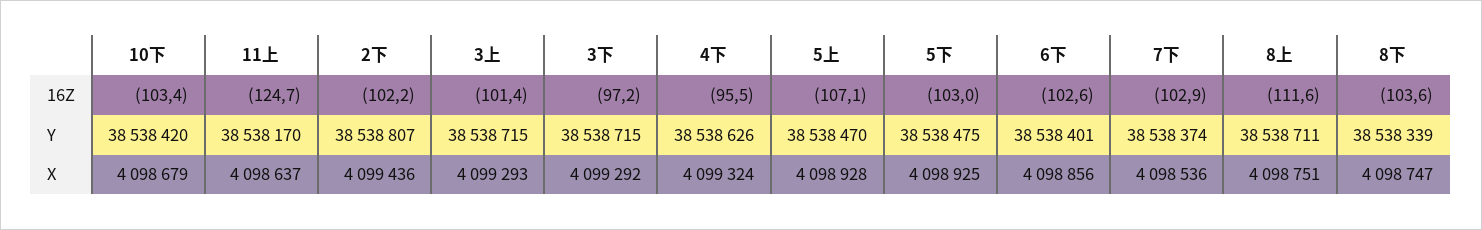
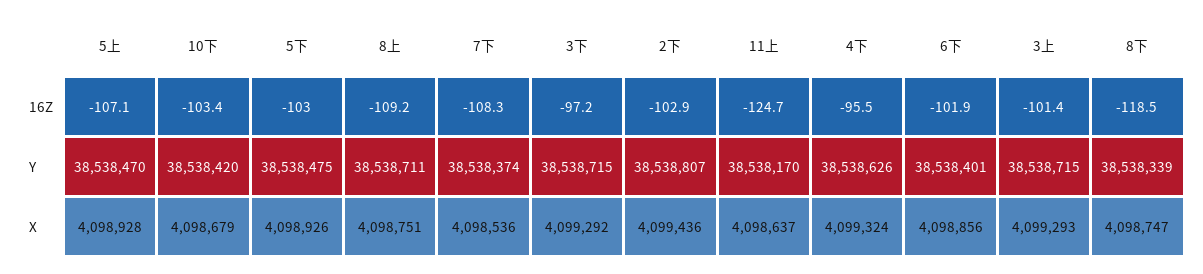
2下, 16Z: -102.2 -> -102.9
6下, 16Z: -102.6 -> -101.9
7下, 16Z: -102.9 -> -108.3
8上, 16Z: -111.6 -> -109.2
8下, 16Z: -103.6 -> -118.5
5下, X: 4098925 -> 4098926

